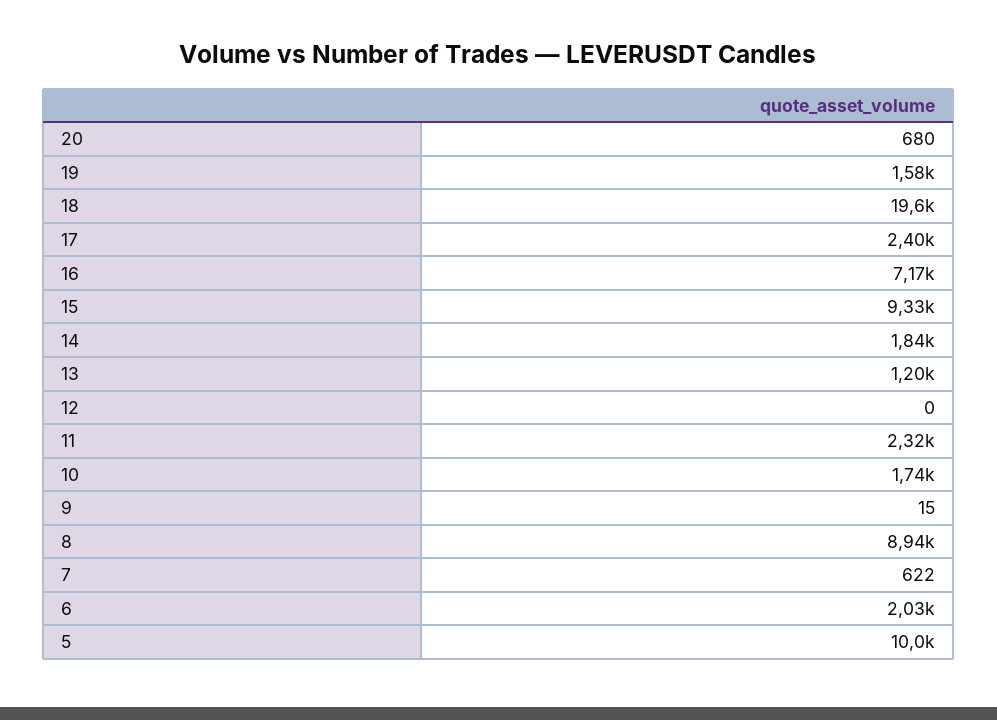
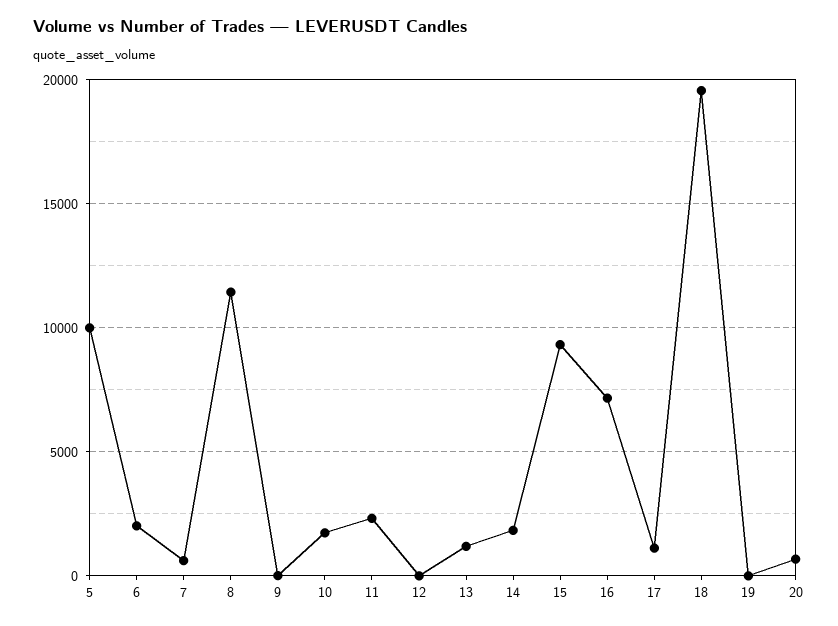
19: 1580 -> 0
17: 2400 -> 1000
8: 8940 -> 11500

